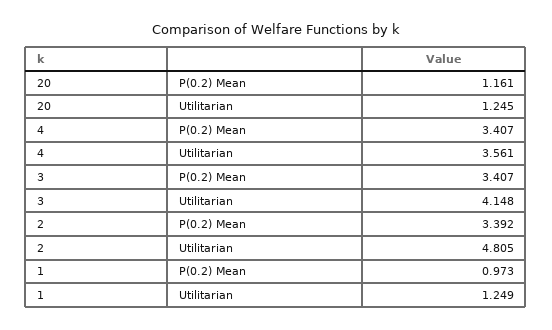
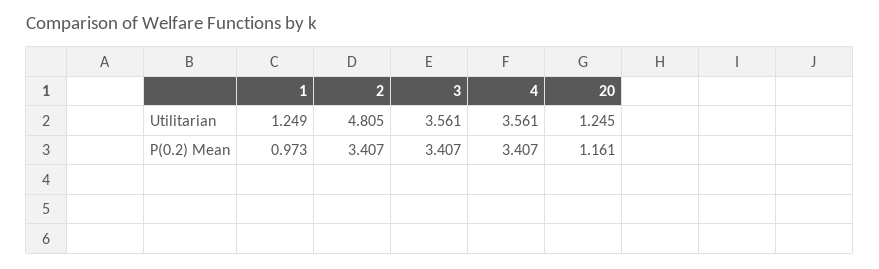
3, Utilitarian: 4.148 -> 3.561
2, P(0.2) Mean: 3.392 -> 3.407

